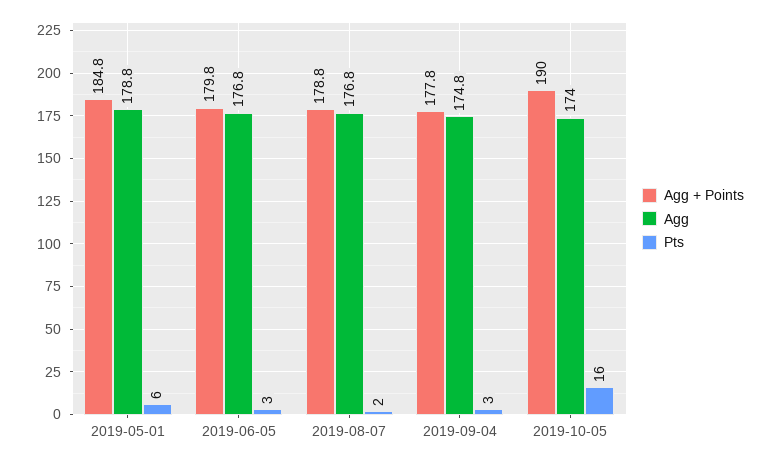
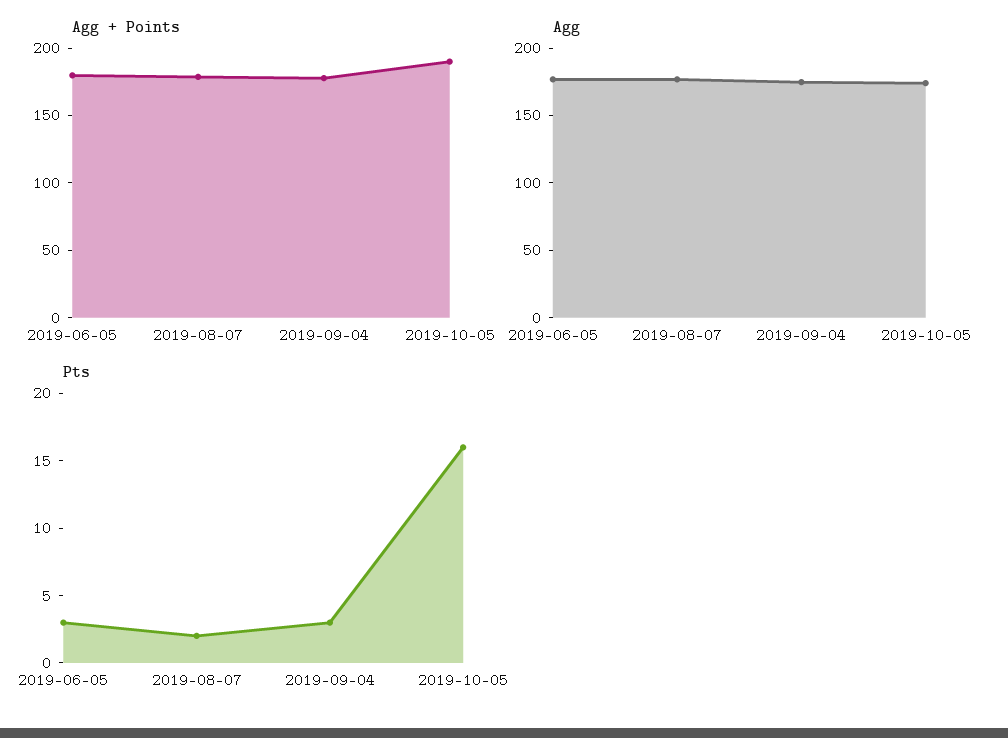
Agg + Points, 2019-05-01: 184.8 -> none
Agg, 2019-05-01: 178.8 -> none
Pts, 2019-05-01: 6 -> none

